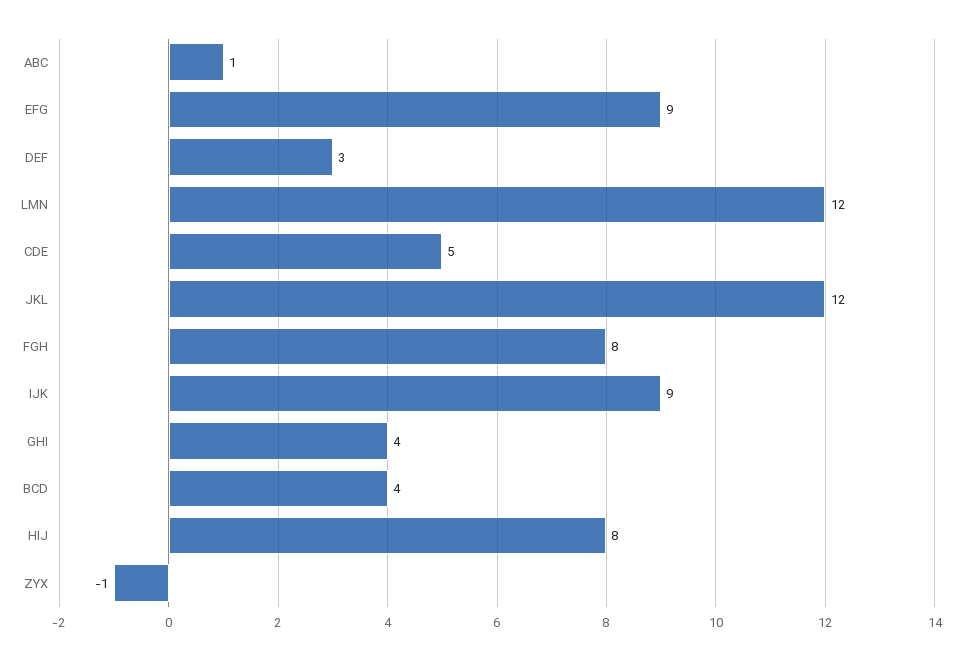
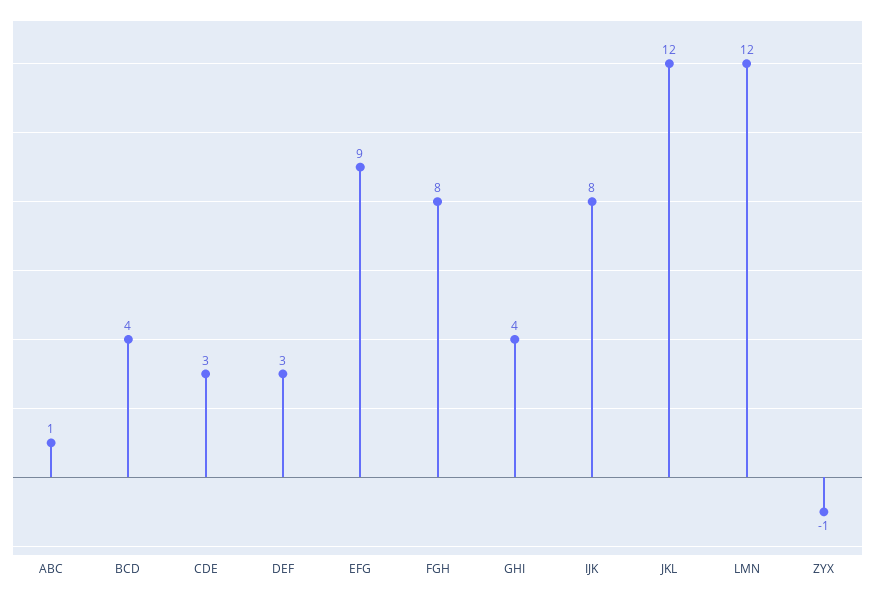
CDE: 5 -> 3
IJK: 9 -> 8
HIJ: 8 -> none

